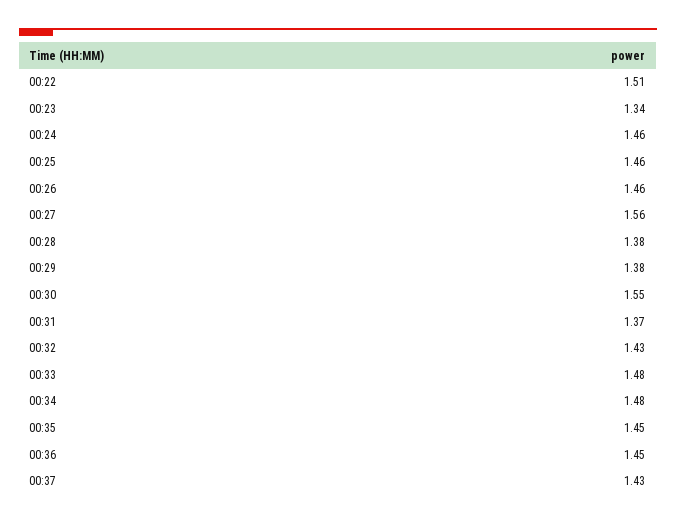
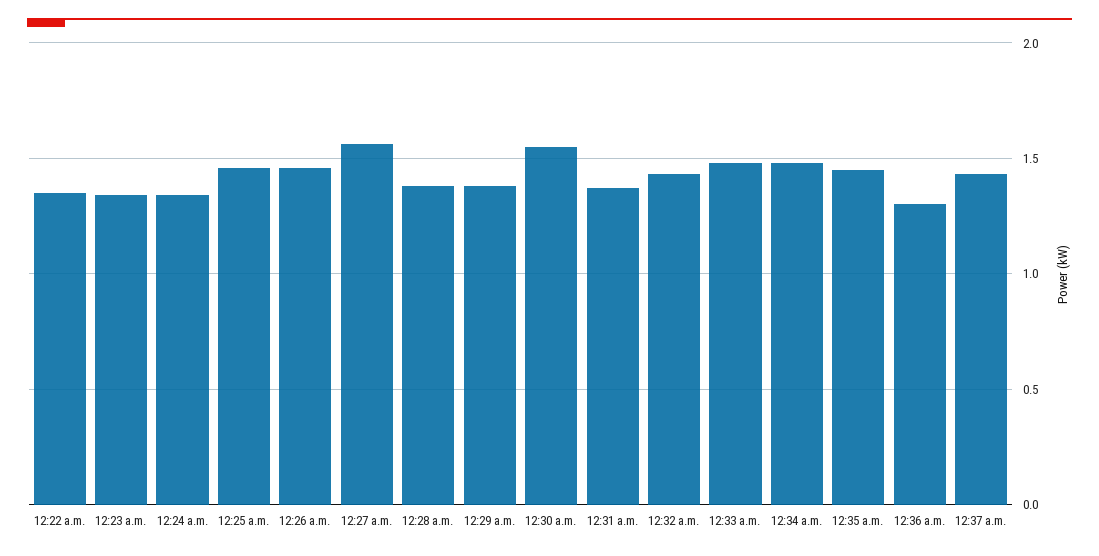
00:22: 1.51 -> 1.35
00:24: 1.46 -> 1.35
00:36: 1.45 -> 1.3

